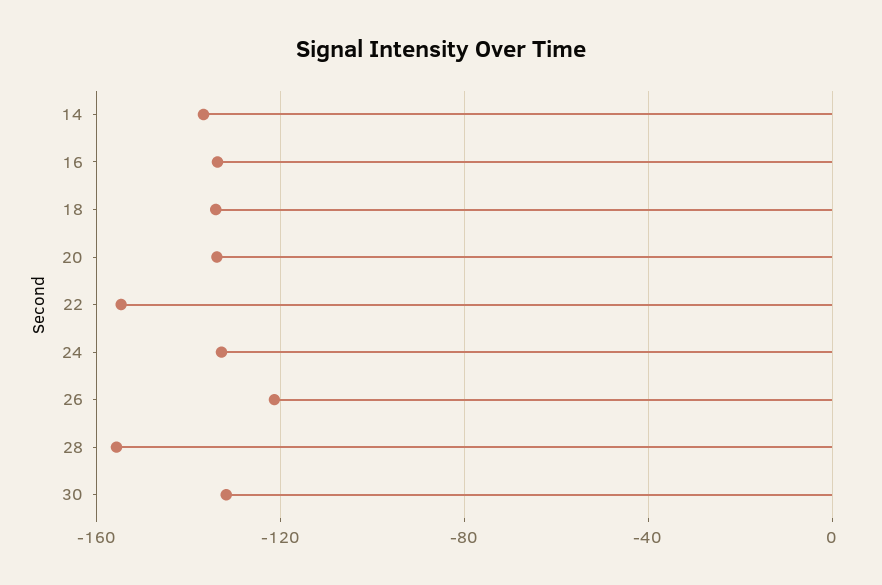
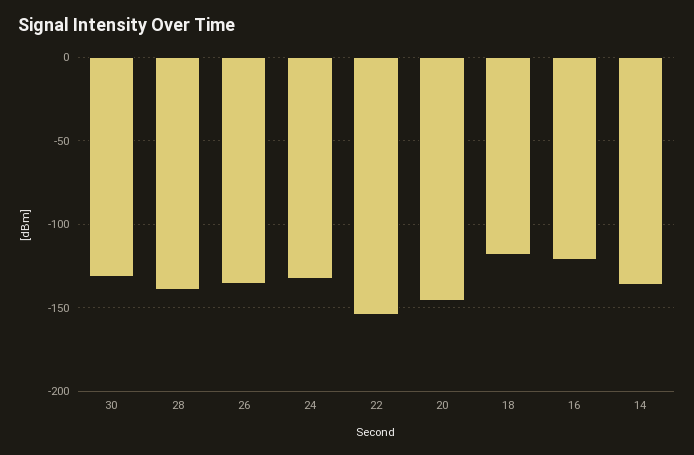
16: -135 -> -120
18: -135 -> -120
20: -135 -> -145
26: -120 -> -135
28: -155 -> -140

